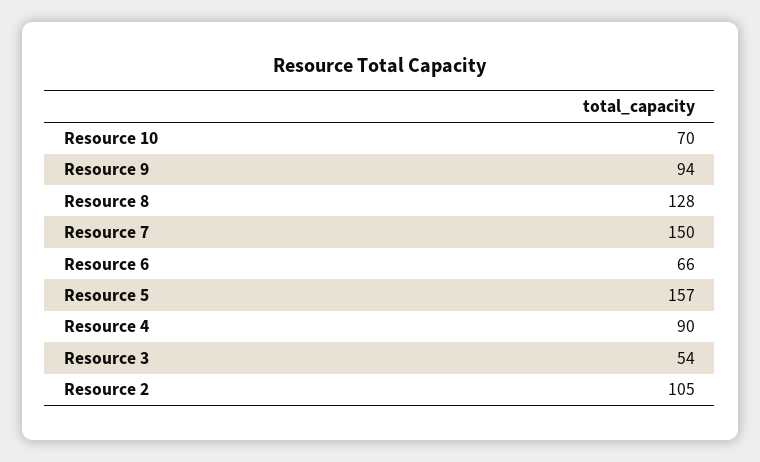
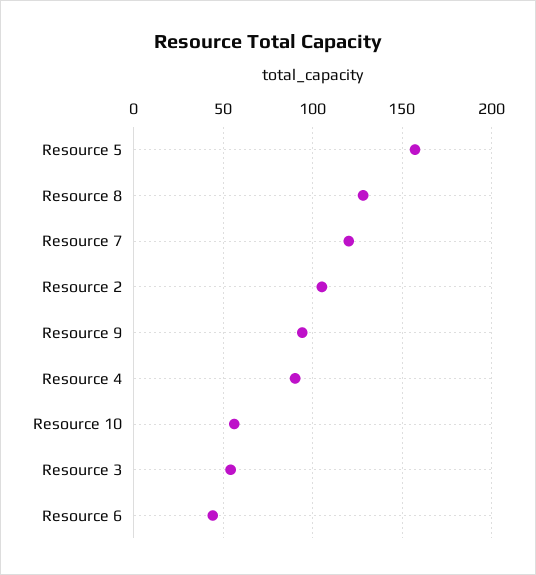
Resource 10: 70 -> 55
Resource 7: 150 -> 120
Resource 6: 66 -> 45

